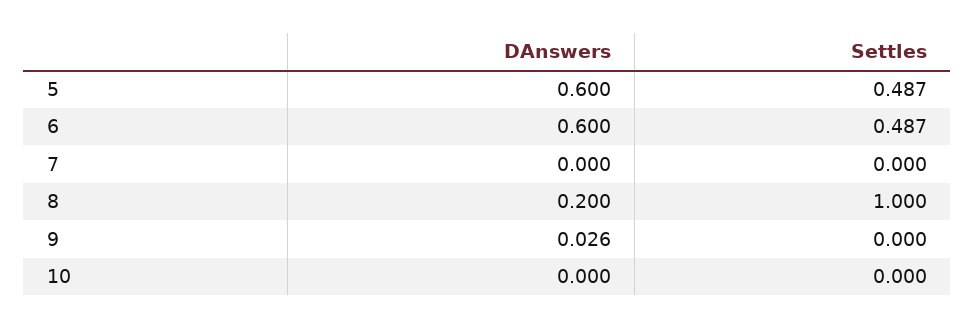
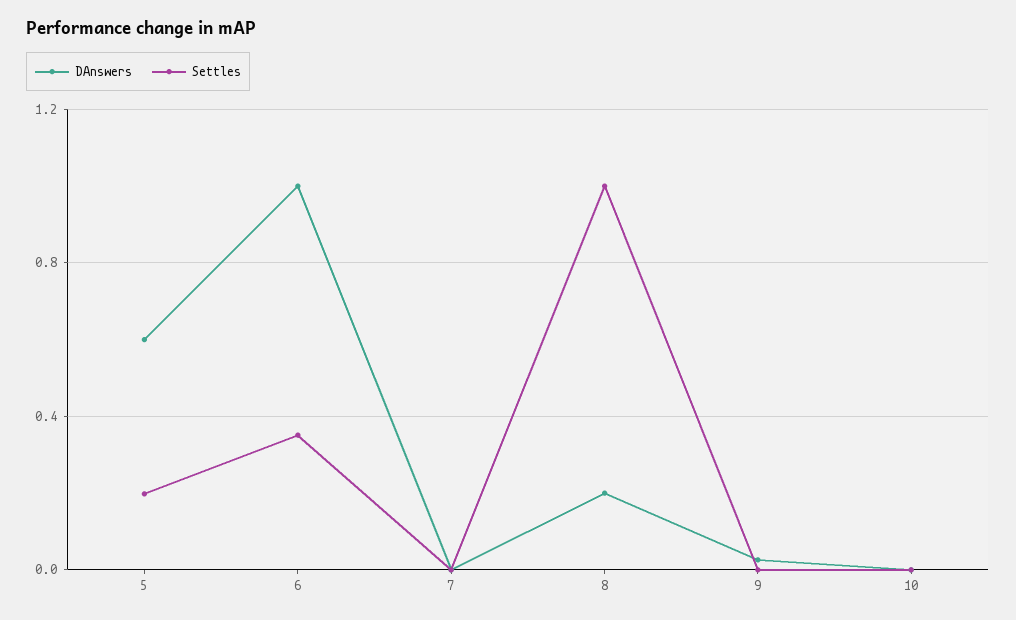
Settles, 5: 0.487 -> 0.2
DAnswers, 6: 0.6 -> 1
Settles, 6: 0.487 -> 0.35

